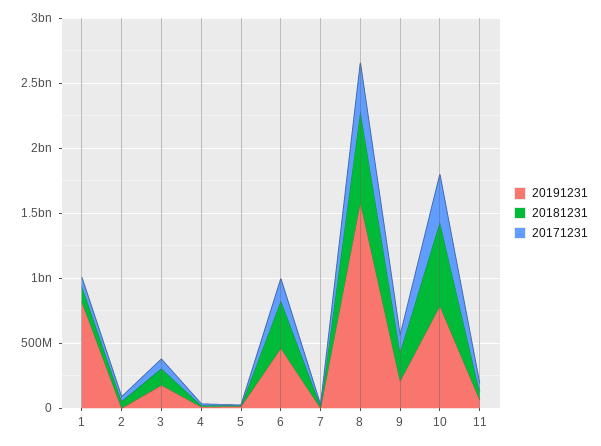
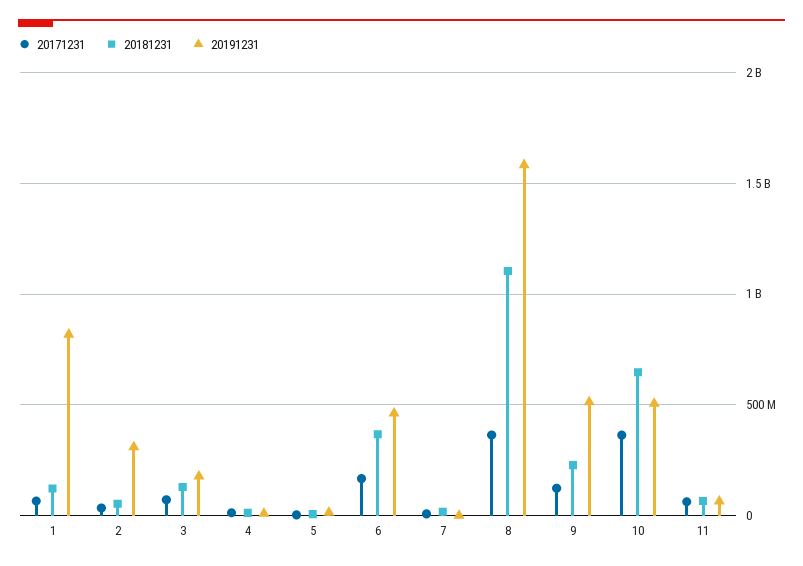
20191231, 2: 0 -> 300000000
20181231, 8: 700000000 -> 1100000000
20191231, 9: 200000000 -> 500000000
20191231, 10: 800000000 -> 500000000

